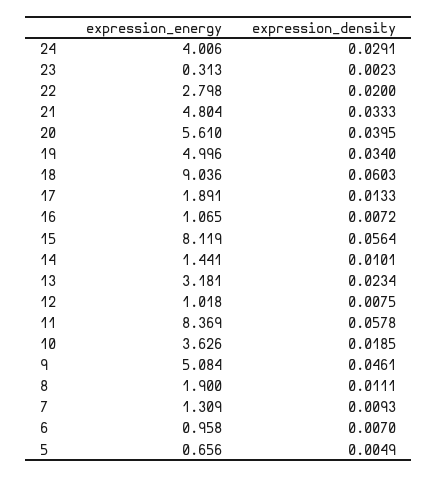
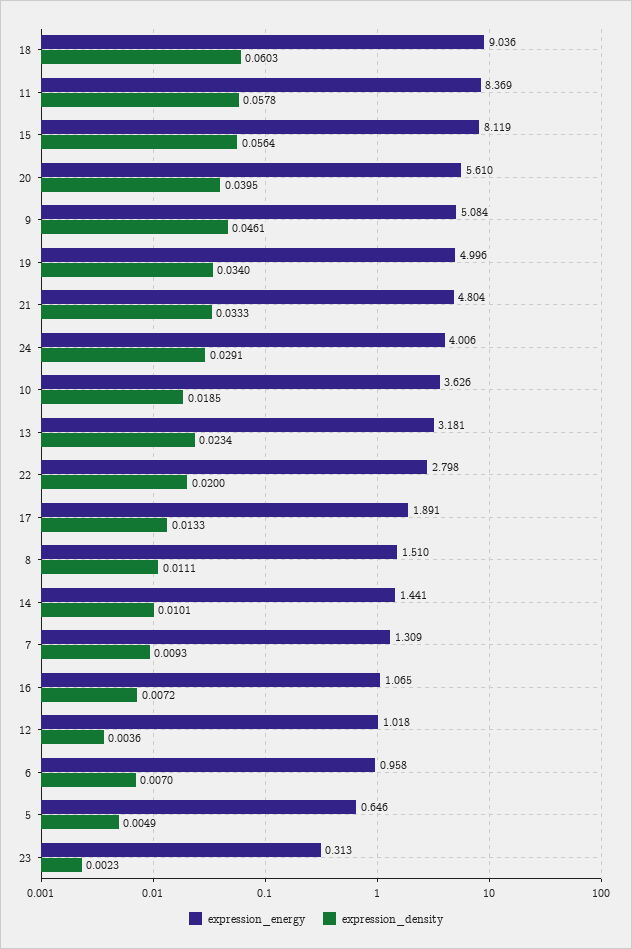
expression_density, 12: 0.0075 -> 0.0036
expression_energy, 8: 1.9 -> 1.51
expression_energy, 5: 0.656 -> 0.646

